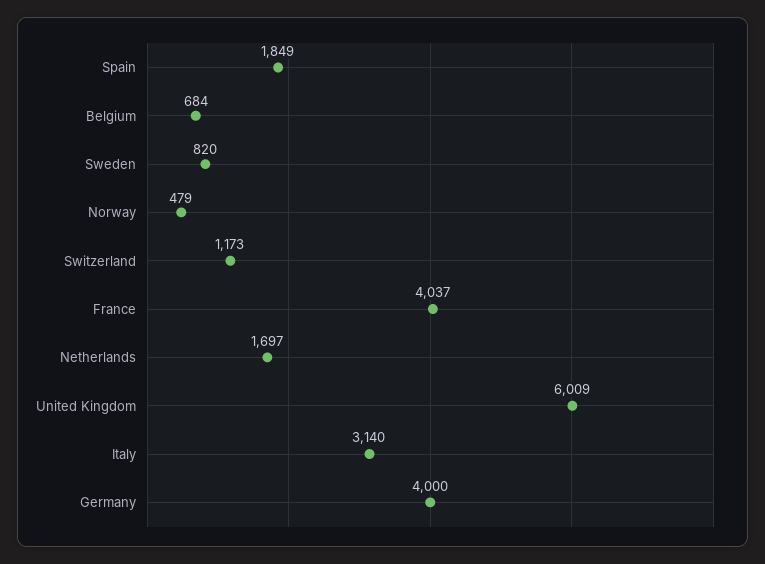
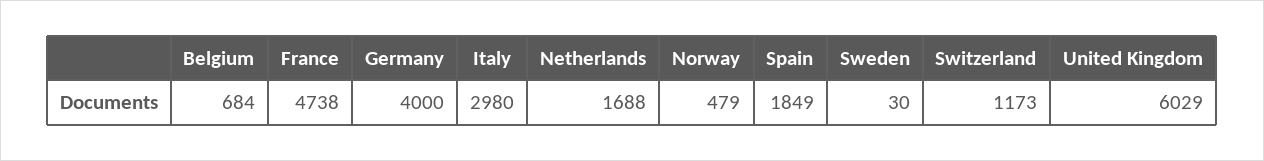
Sweden: 820 -> 30
France: 4037 -> 4738
Netherlands: 1697 -> 1688
United Kingdom: 6009 -> 6029
Italy: 3140 -> 2980

